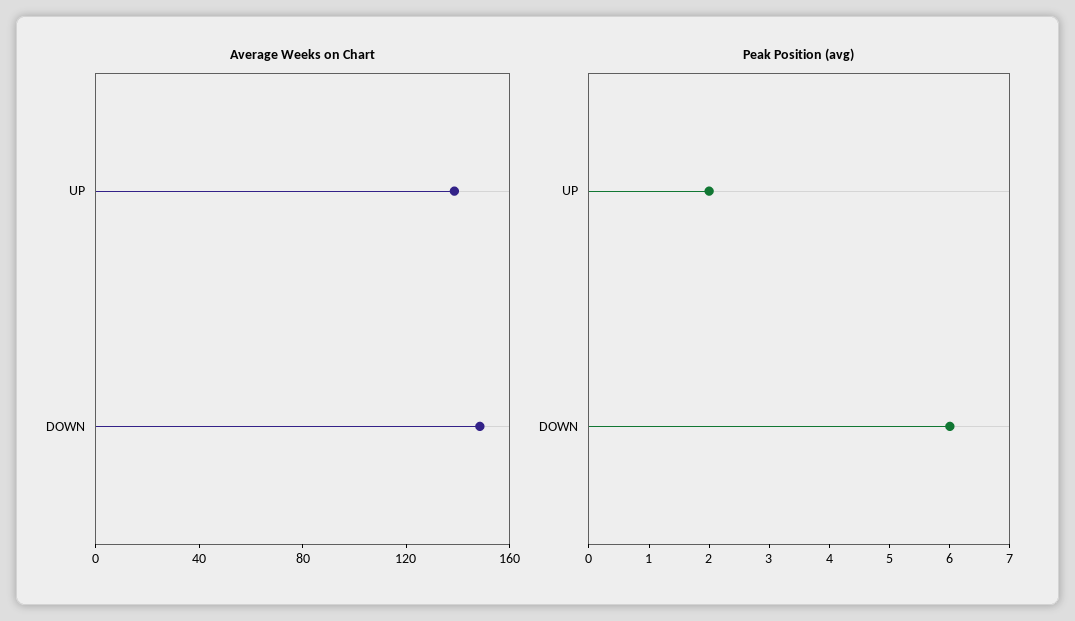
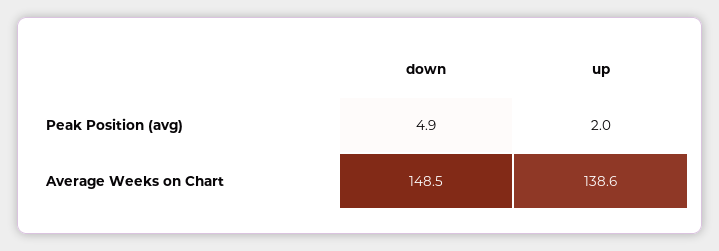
Peak Position (avg), DOWN: 6 -> 4.9

